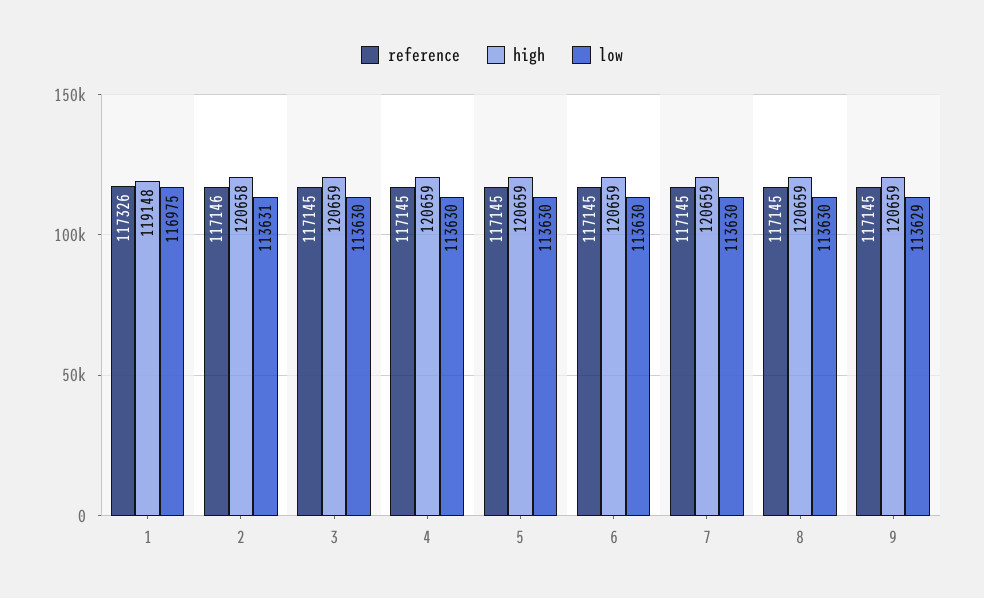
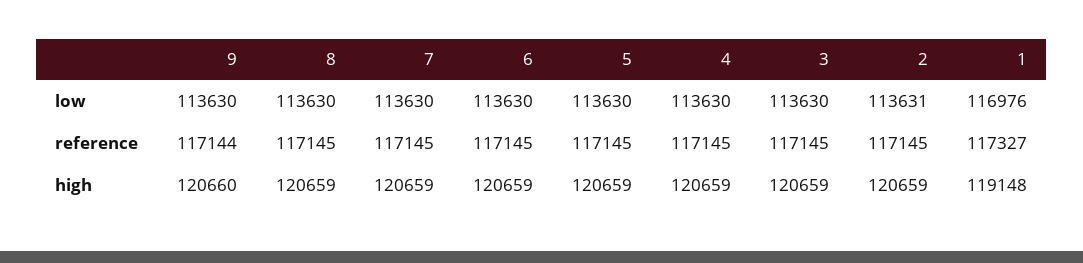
reference, 1: 117326 -> 117327
low, 1: 116975 -> 116976
reference, 2: 117146 -> 117145
high, 2: 120658 -> 120659
reference, 9: 117145 -> 117144
high, 9: 120659 -> 120660
low, 9: 113629 -> 113630

